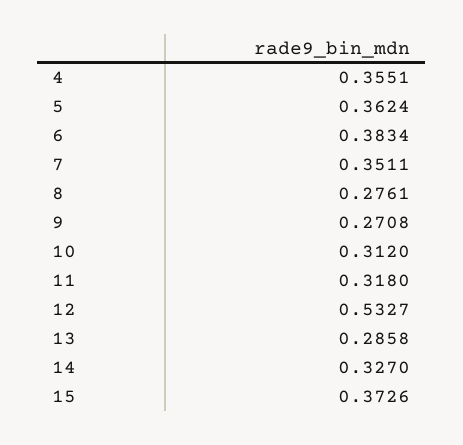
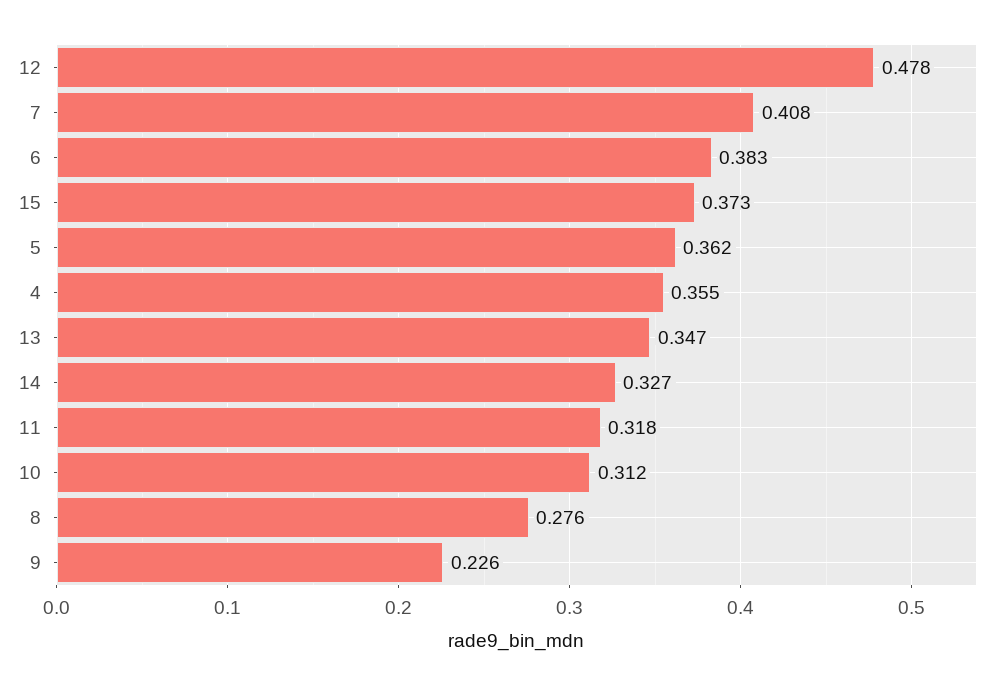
7: 0.3511 -> 0.408
9: 0.2708 -> 0.226
12: 0.5327 -> 0.478
13: 0.2858 -> 0.347

